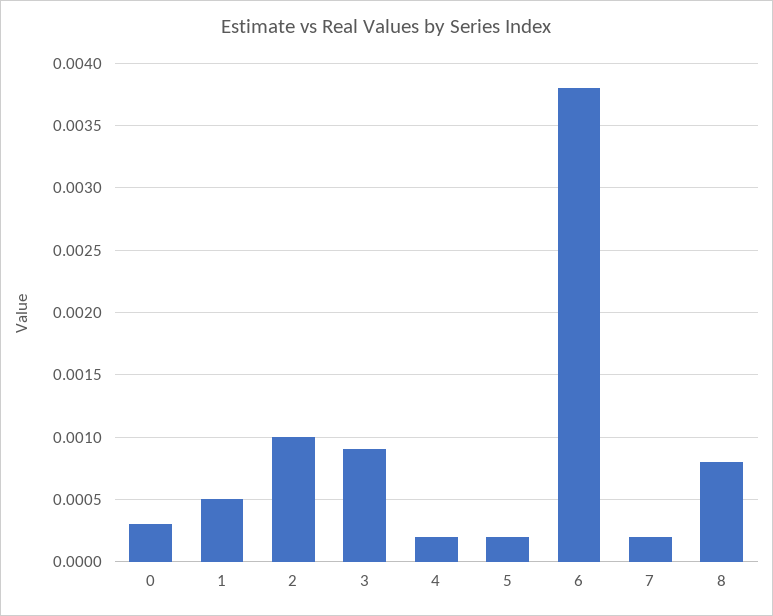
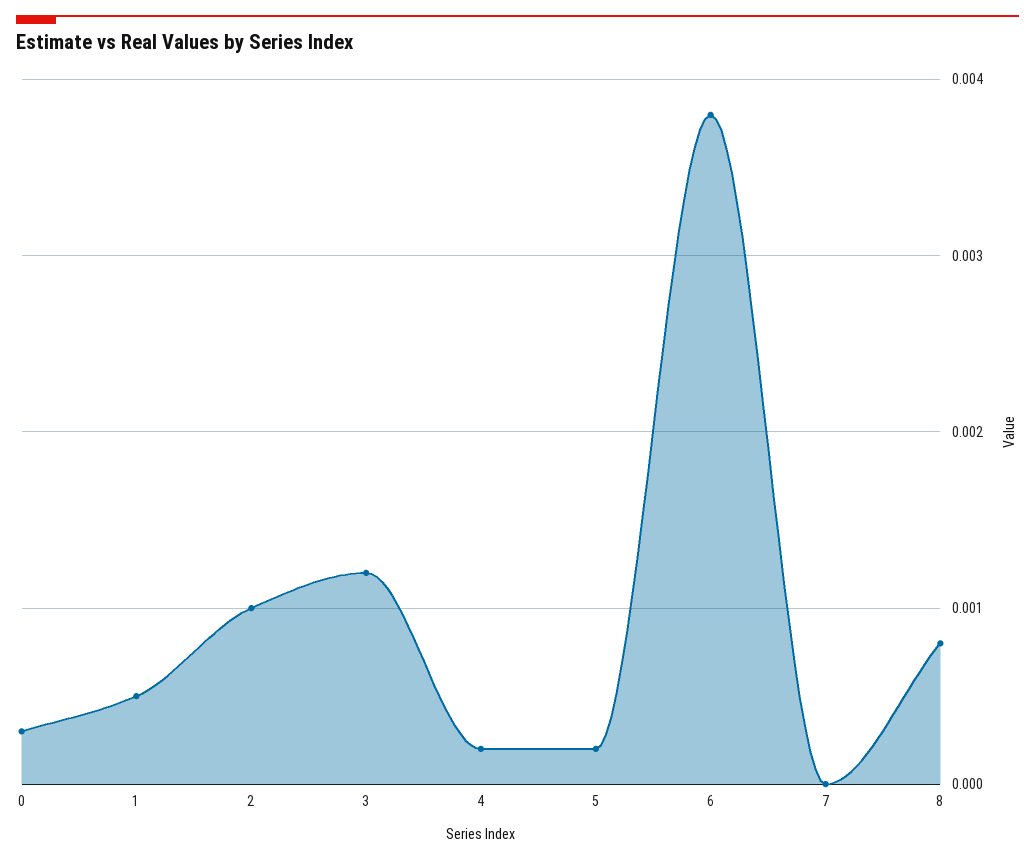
3: 0.0009 -> 0.0012
7: 0.0002 -> 0

